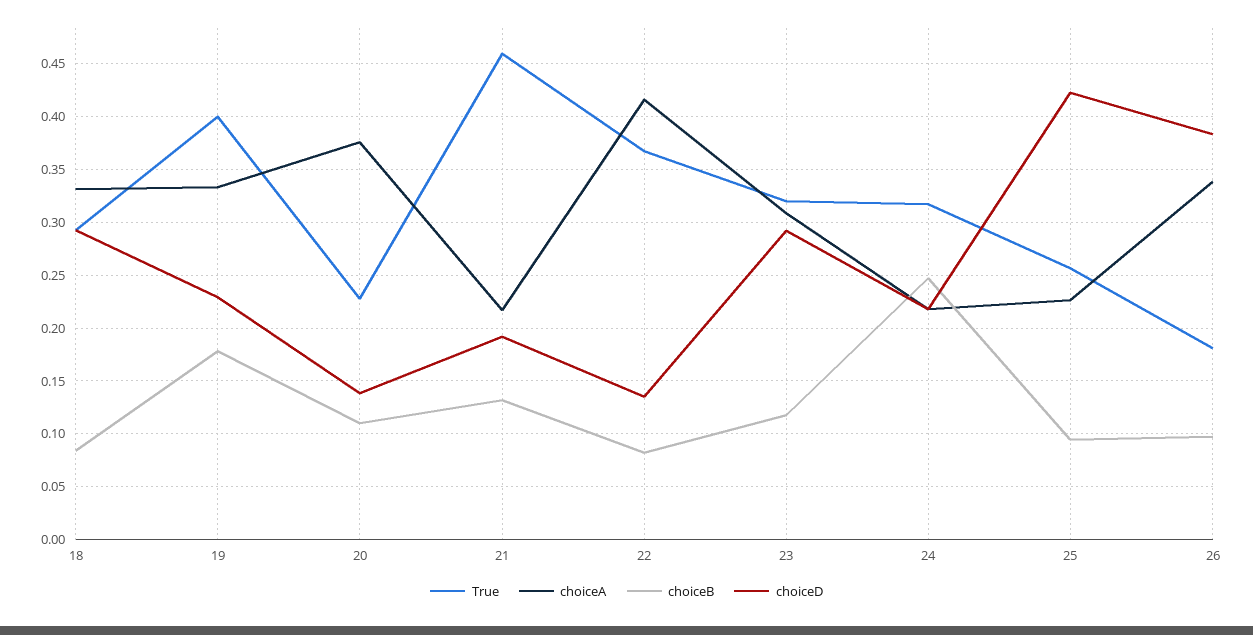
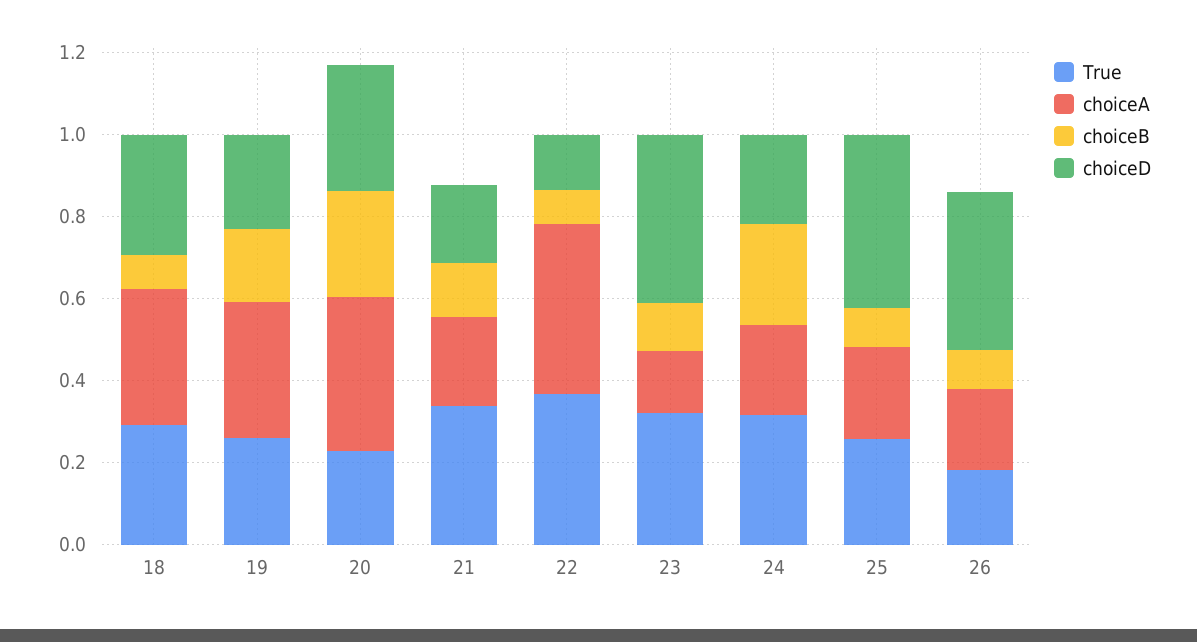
True, 19: 0.4 -> 0.25
choiceB, 20: 0.11 -> 0.25
choiceD, 20: 0.14 -> 0.3
True, 21: 0.46 -> 0.35
choiceA, 23: 0.31 -> 0.15
choiceD, 23: 0.29 -> 0.4
choiceA, 26: 0.34 -> 0.2

